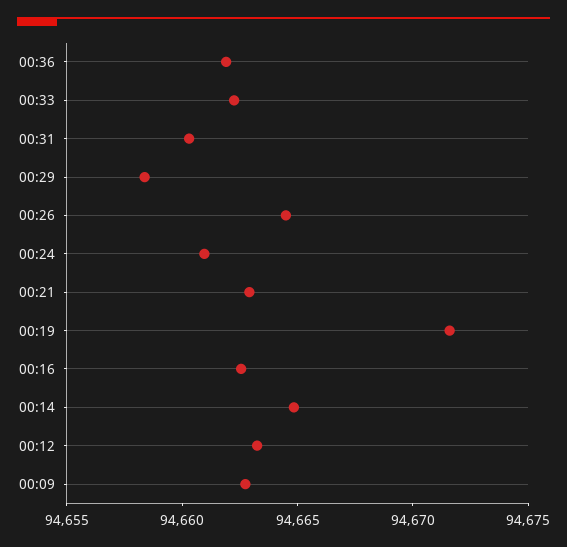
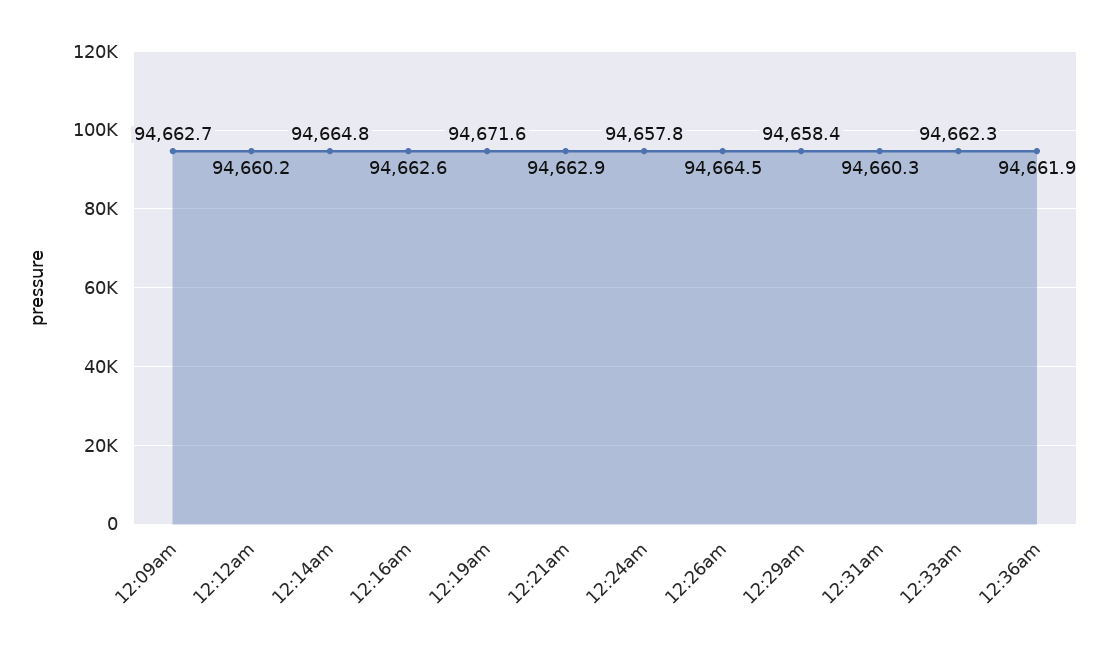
00:24: 94661 -> 94657.8
00:12: 94663 -> 94660.2

